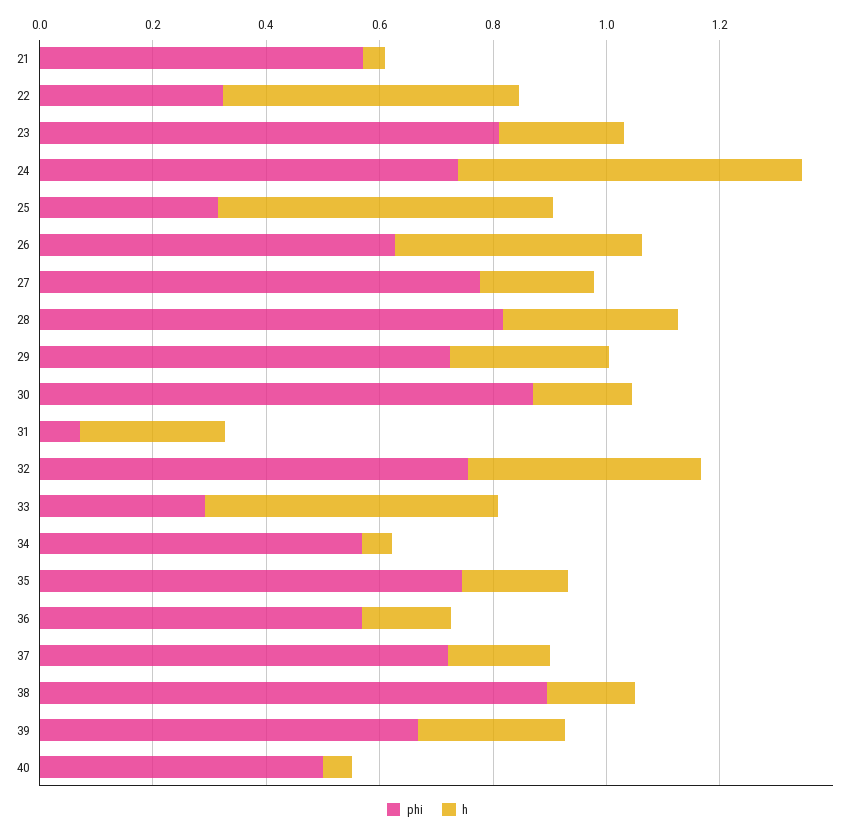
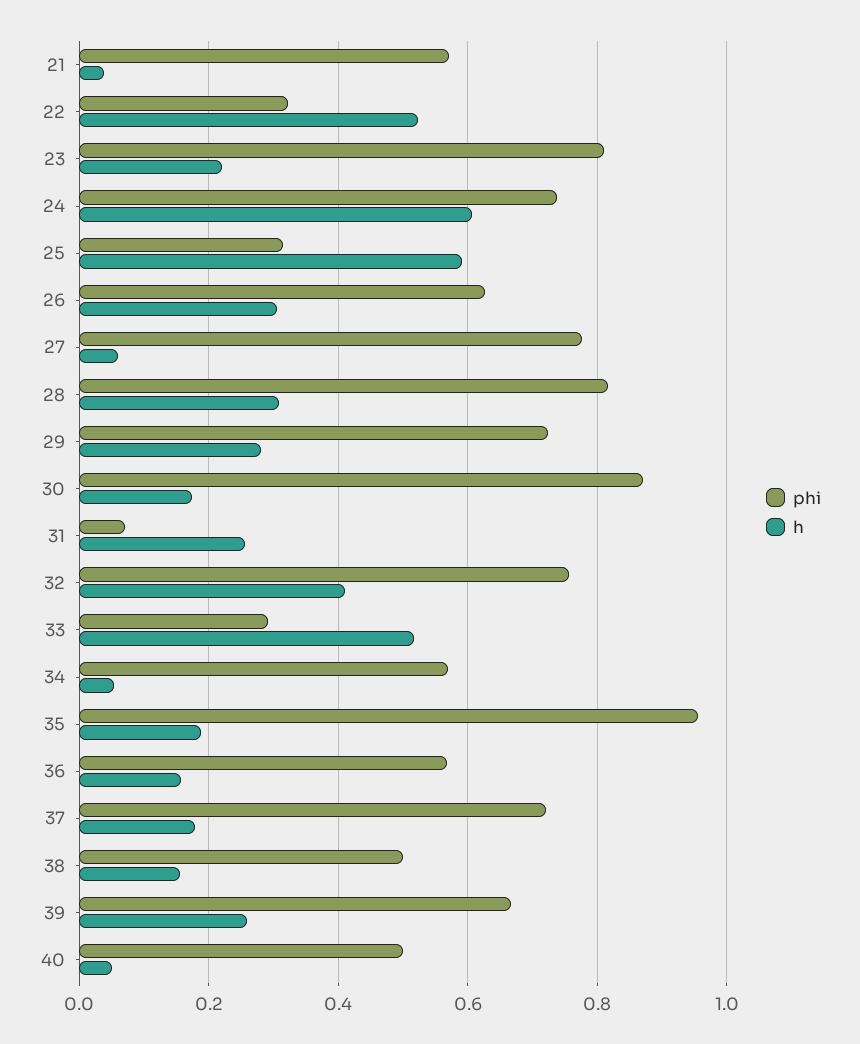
h, 26: 0.45 -> 0.3
h, 27: 0.2 -> 0.06
phi, 35: 0.75 -> 0.96
phi, 38: 0.9 -> 0.5

